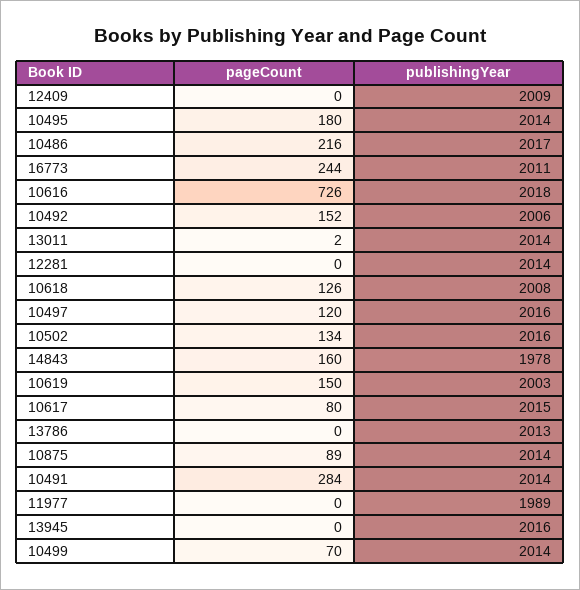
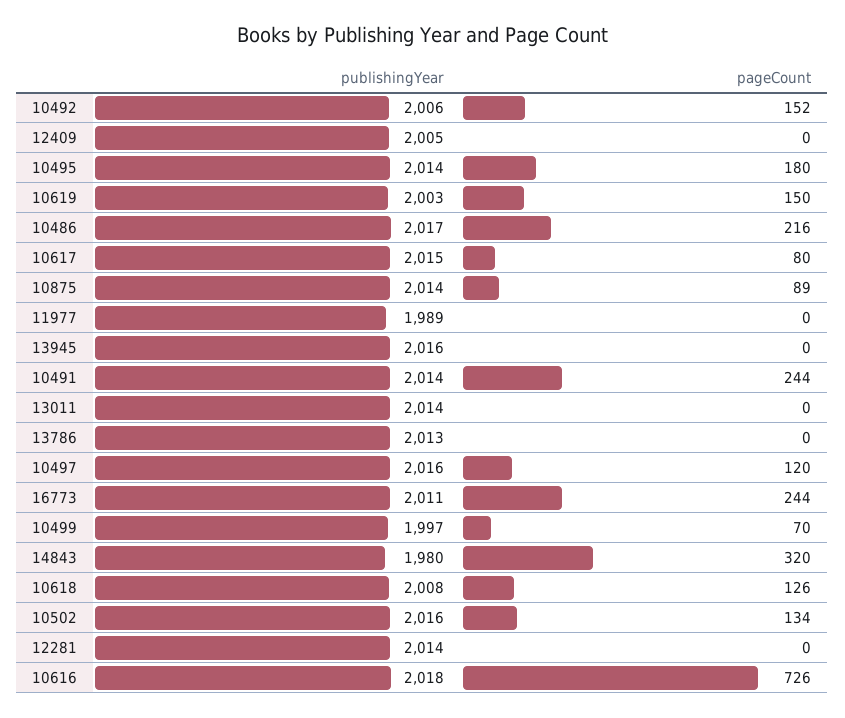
publishingYear, 12409: 2009 -> 2005
pageCount, 13011: 2 -> 0
pageCount, 14843: 160 -> 320
publishingYear, 14843: 1978 -> 1980
pageCount, 10491: 284 -> 244
publishingYear, 10499: 2014 -> 1997

